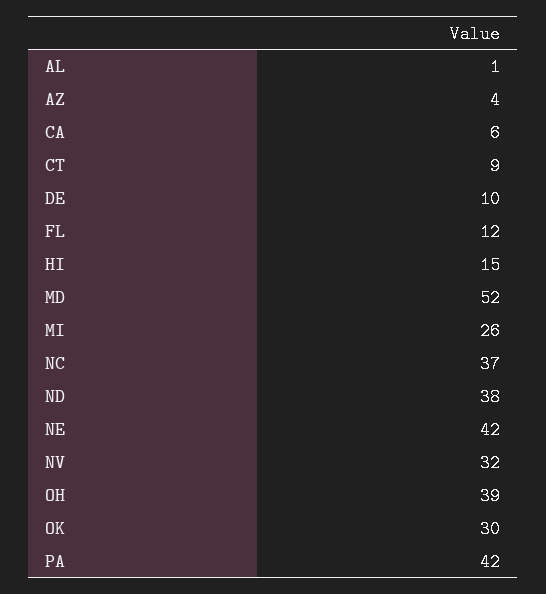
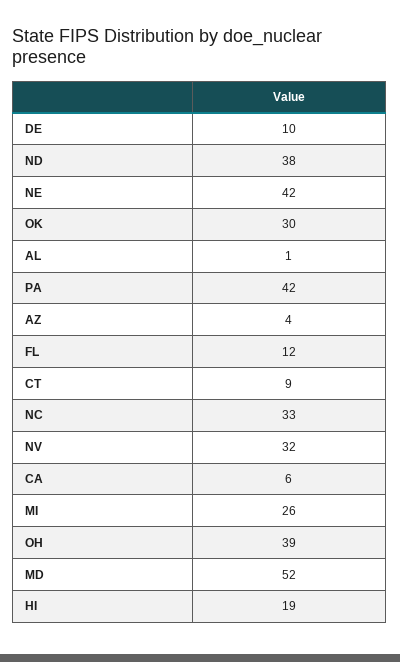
HI: 15 -> 19
NC: 37 -> 33

